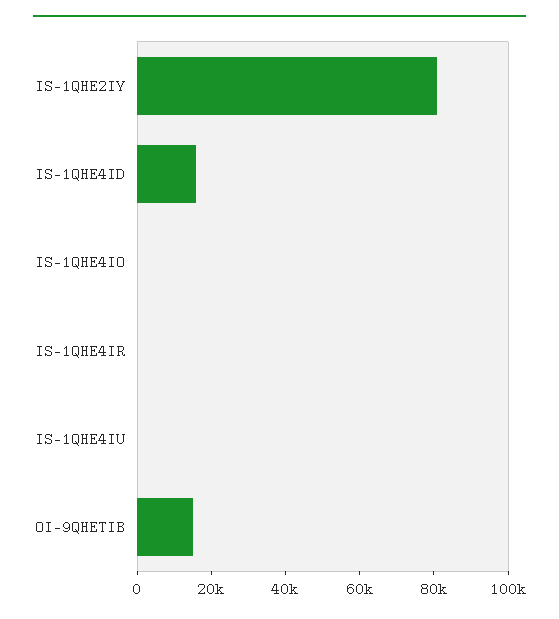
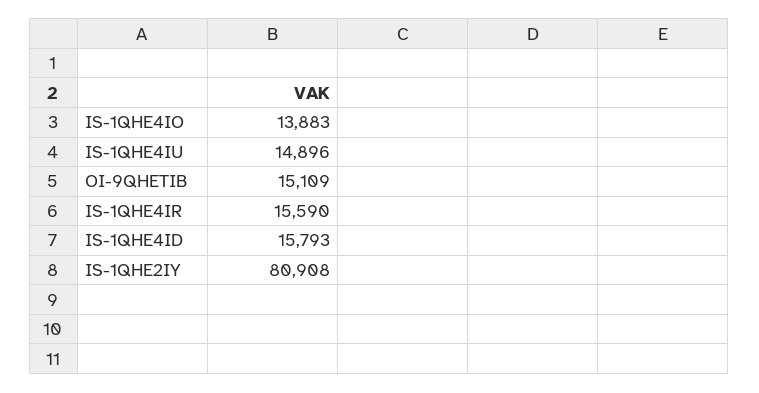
IS-1QHE4IO: 0 -> 13883
IS-1QHE4IR: 0 -> 15590
IS-1QHE4IU: 0 -> 14896

